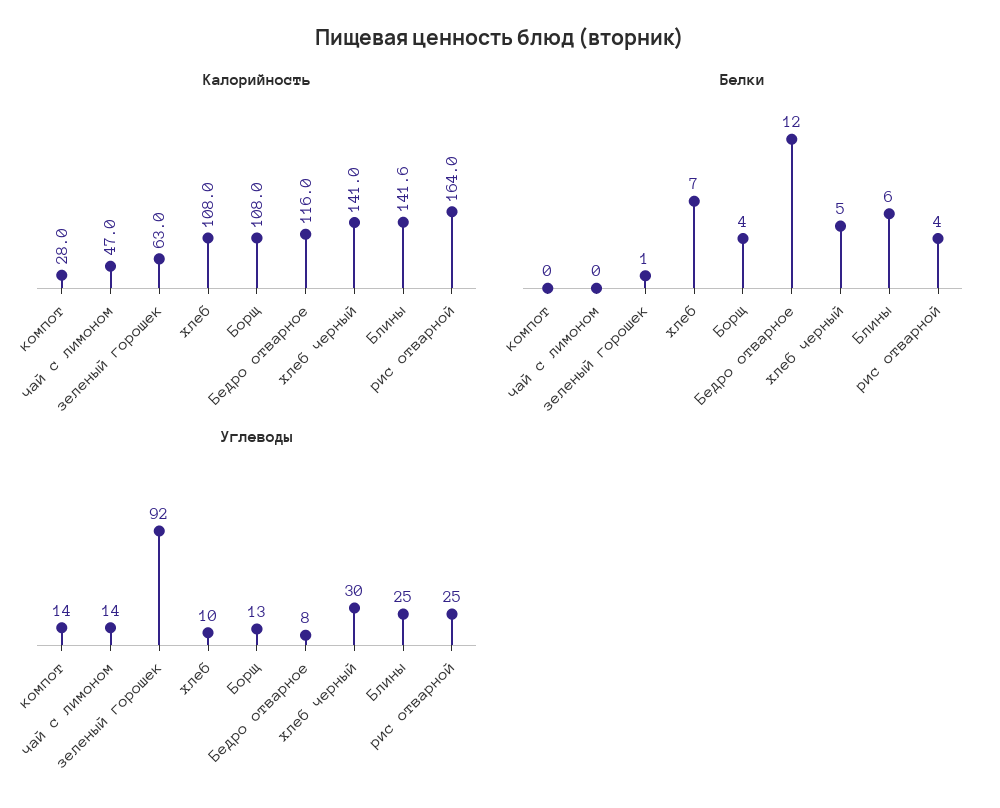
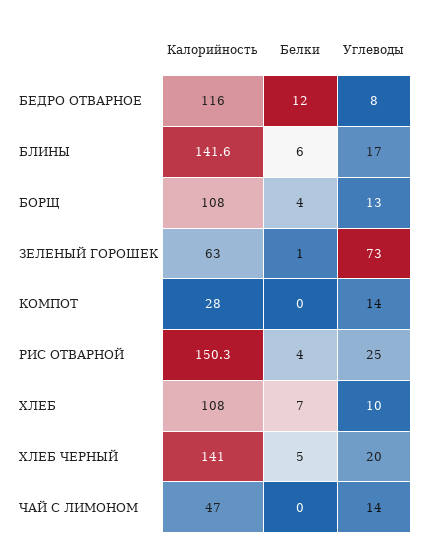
Калорийность, рис отварной: 164 -> 150.3
Углеводы, зеленый горошек: 92 -> 73
Углеводы, хлеб черный: 30 -> 20
Углеводы, Блины: 25 -> 17

